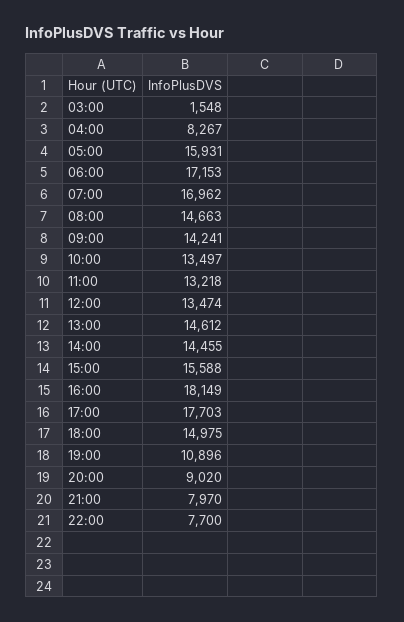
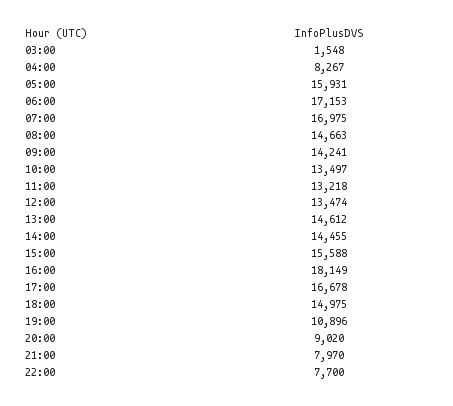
07:00: 16962 -> 16975
17:00: 17703 -> 16678

